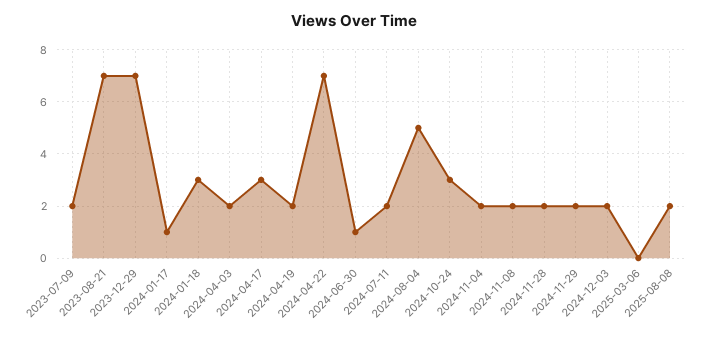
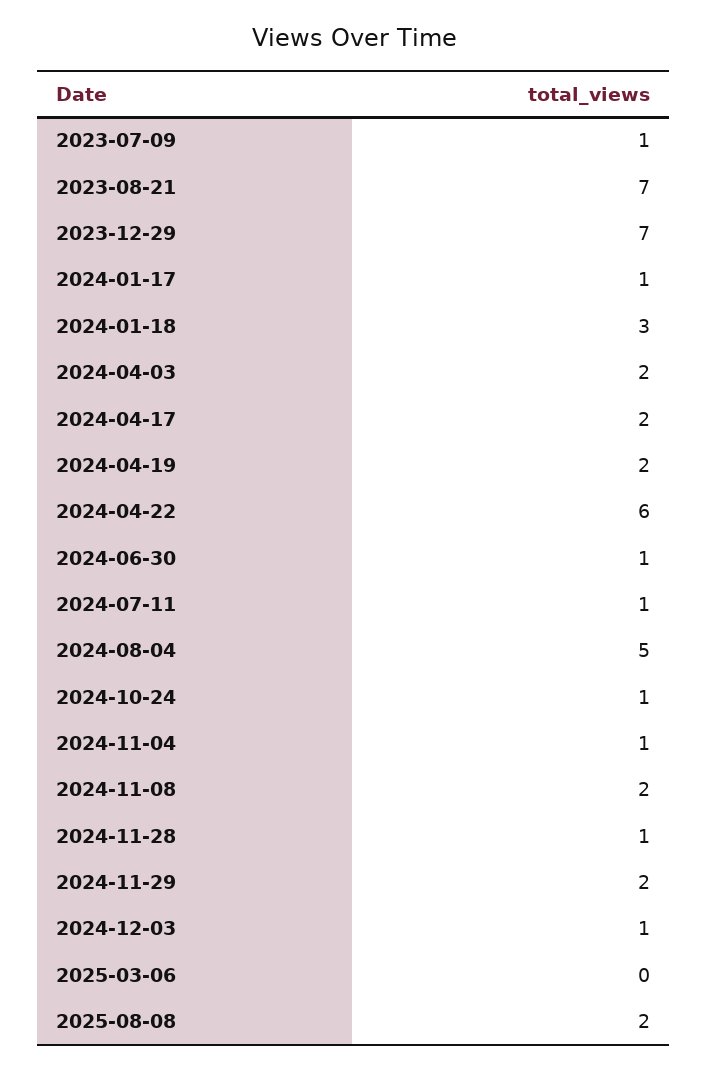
2023-07-09: 2 -> 1
2024-04-17: 3 -> 2
2024-04-22: 7 -> 6
2024-07-11: 2 -> 1
2024-10-24: 3 -> 1
2024-11-04: 2 -> 1
2024-11-28: 2 -> 1
2024-12-03: 2 -> 1

